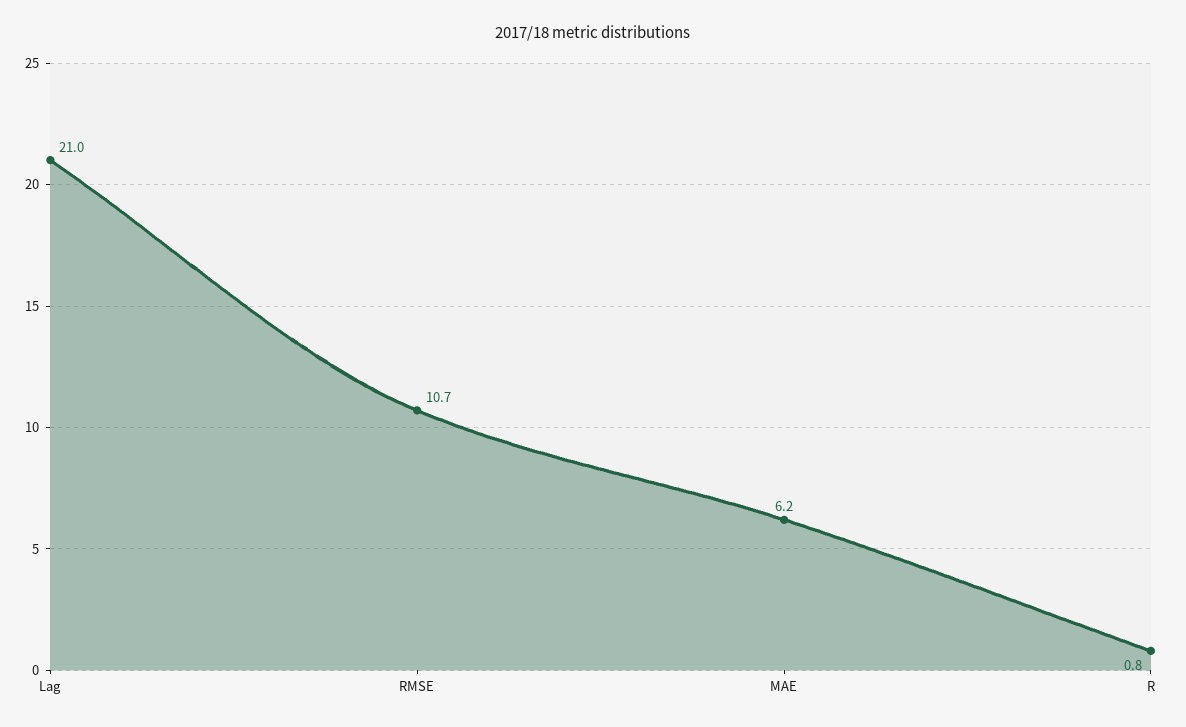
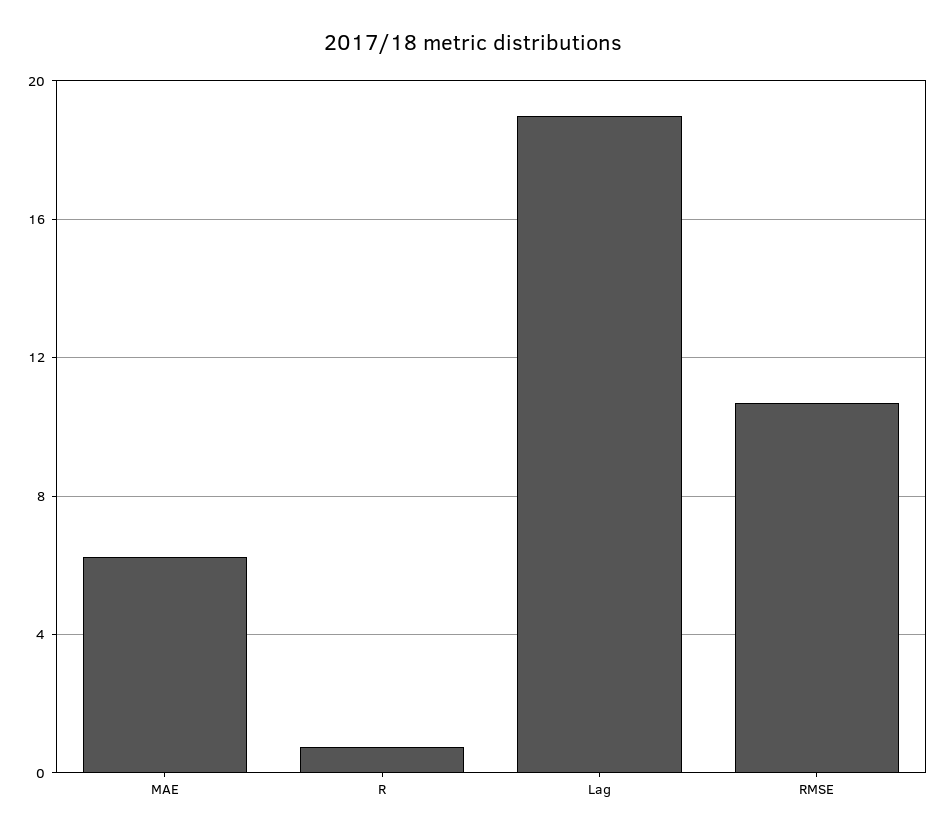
Lag: 21 -> 19

